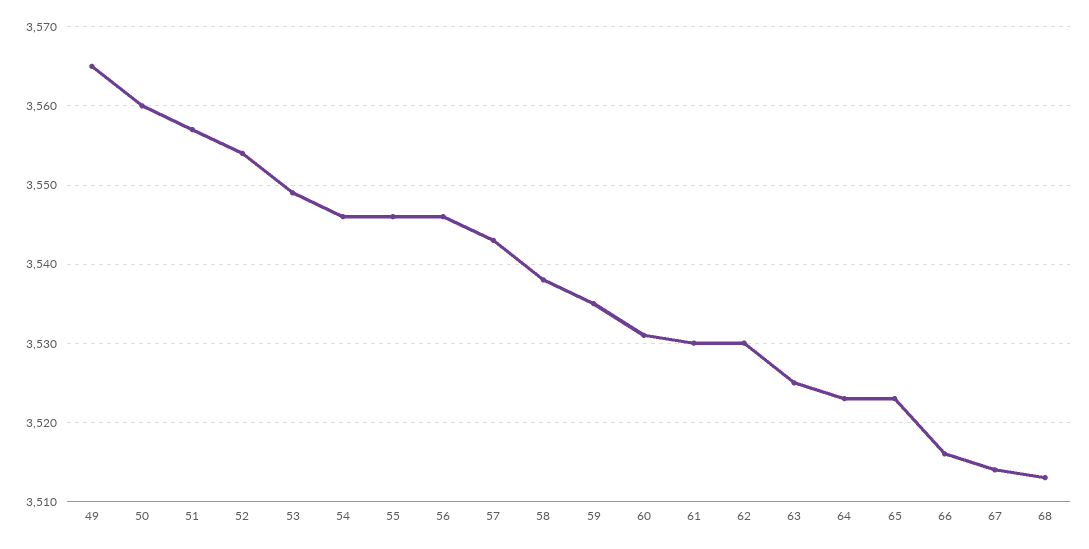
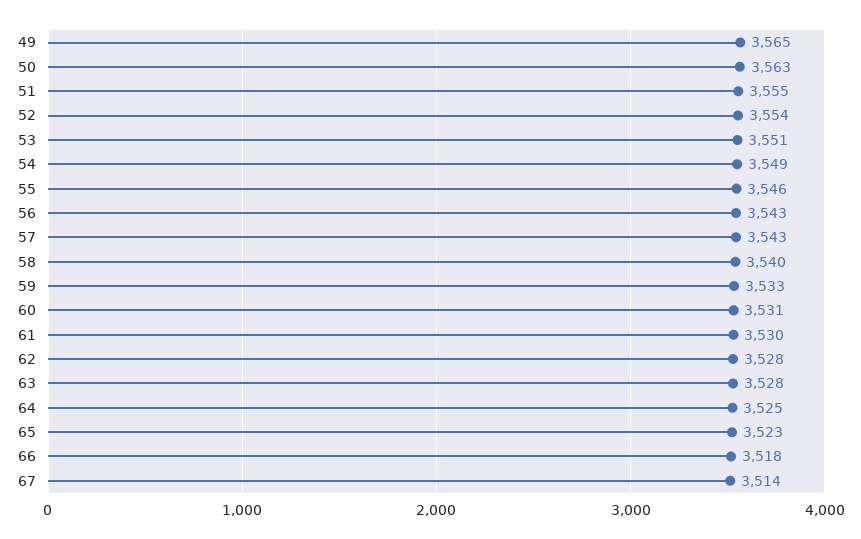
50: 3560 -> 3563
51: 3557 -> 3555
53: 3549 -> 3551
54: 3546 -> 3549
56: 3546 -> 3543
58: 3538 -> 3540
59: 3535 -> 3533
62: 3530 -> 3528
63: 3525 -> 3528
64: 3523 -> 3525
66: 3516 -> 3518
68: 3513 -> none

